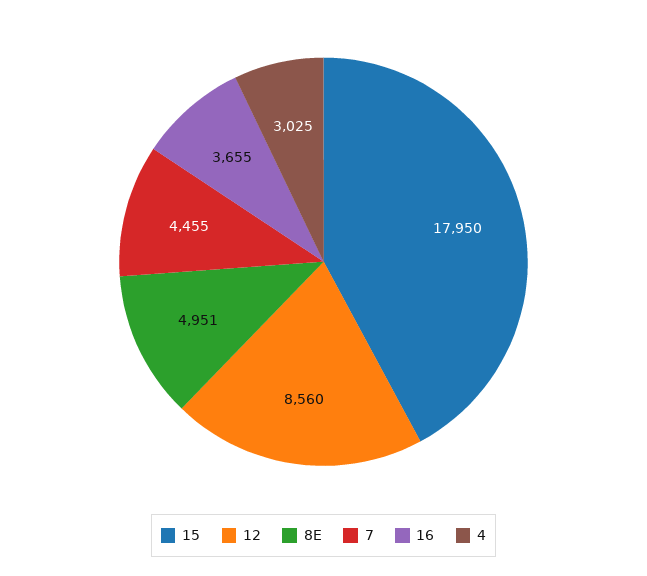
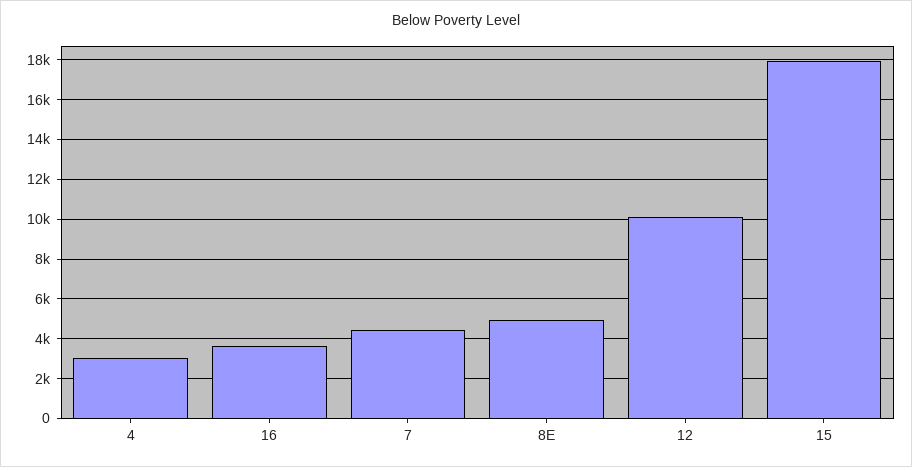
12: 8560 -> 10000

